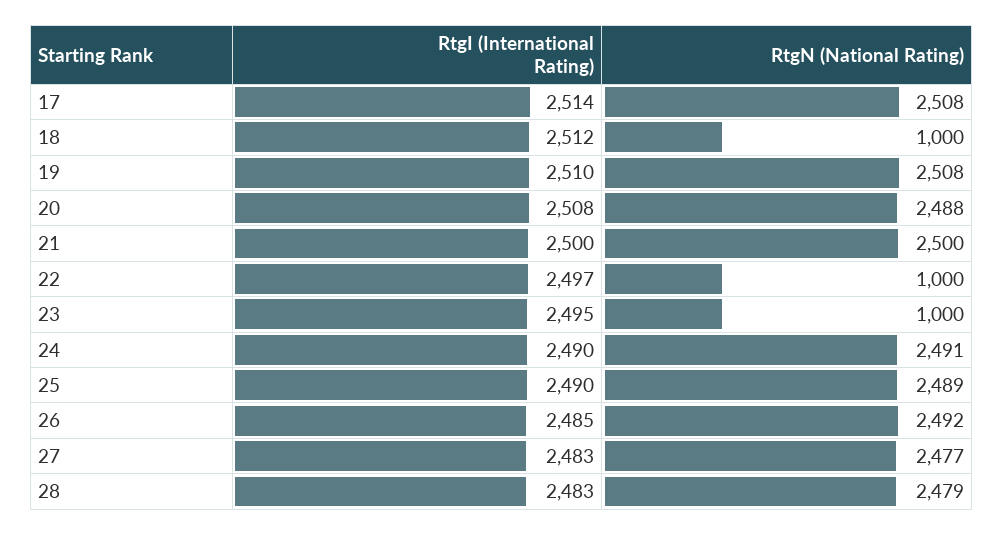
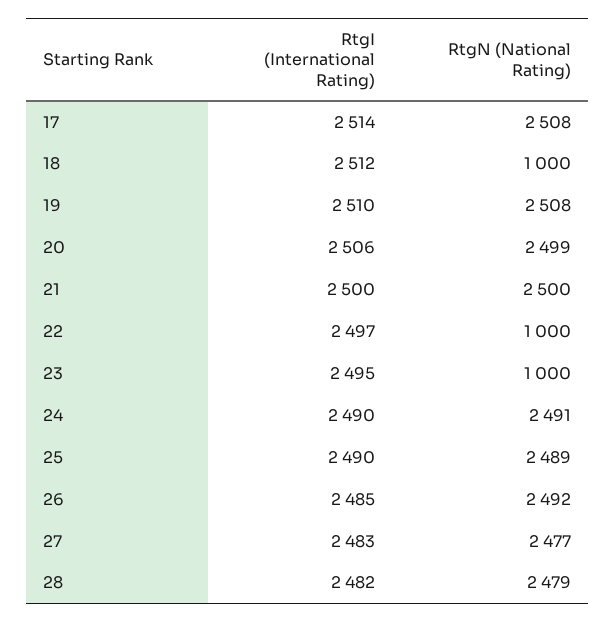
RtgI (International Rating), 20: 2508 -> 2506
RtgN (National Rating), 20: 2488 -> 2499
RtgI (International Rating), 28: 2483 -> 2482

